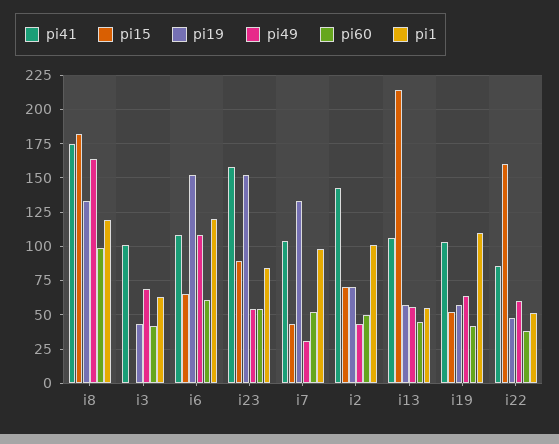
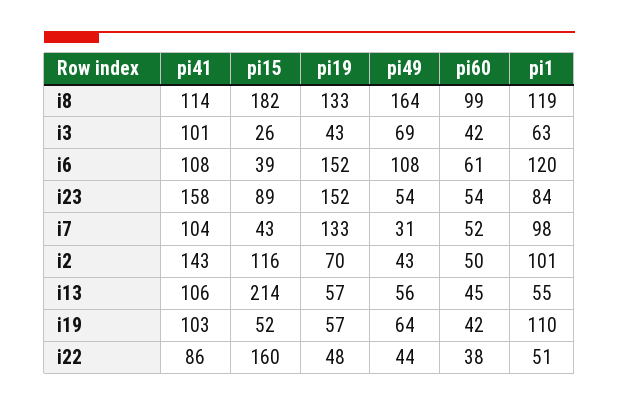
pi41, i8: 175 -> 114
pi15, i3: 0 -> 26
pi15, i6: 65 -> 39
pi15, i2: 70 -> 116
pi49, i22: 60 -> 44

